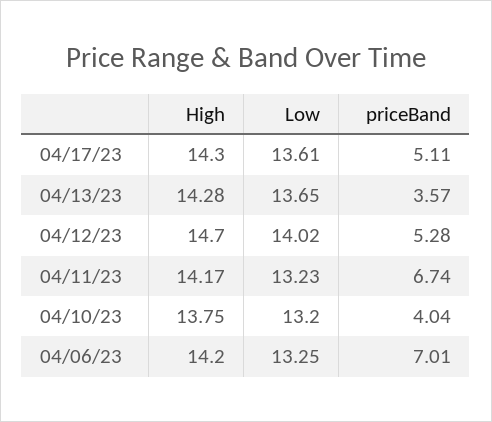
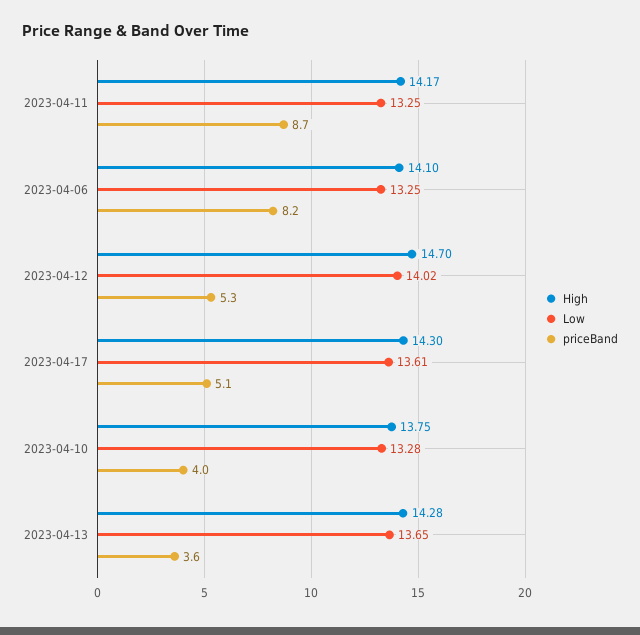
Low, 04/11/23: 13.23 -> 13.25
priceBand, 04/11/23: 6.74 -> 8.7
Low, 04/10/23: 13.2 -> 13.28
High, 04/06/23: 14.2 -> 14.1
priceBand, 04/06/23: 7.01 -> 8.2

